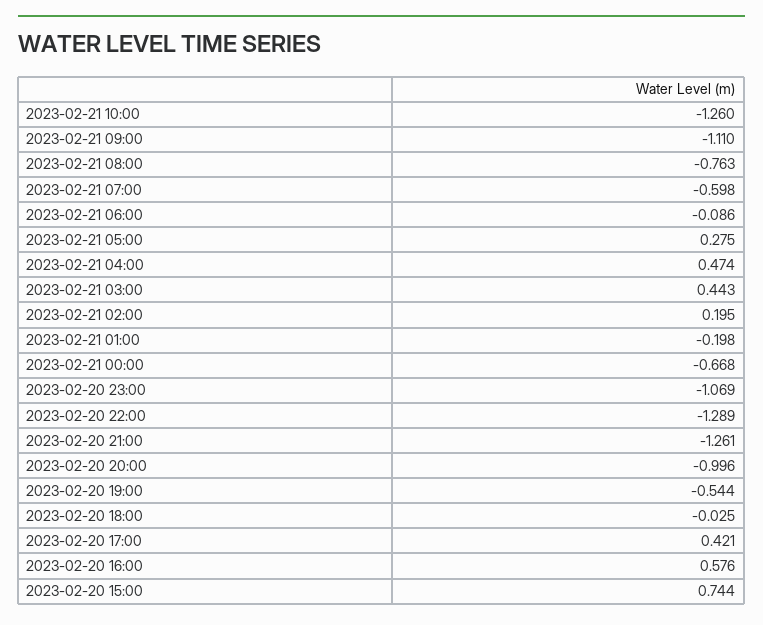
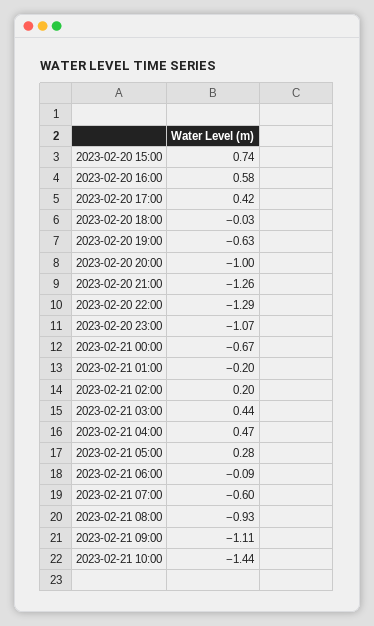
2023-02-21 10:00: -1.26 -> -1.44
2023-02-21 08:00: -0.763 -> -0.93
2023-02-20 19:00: -0.544 -> -0.63

